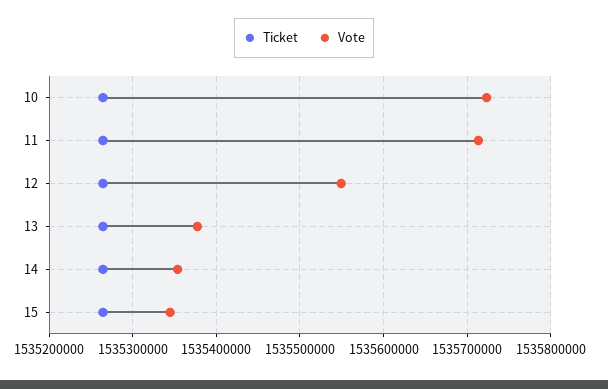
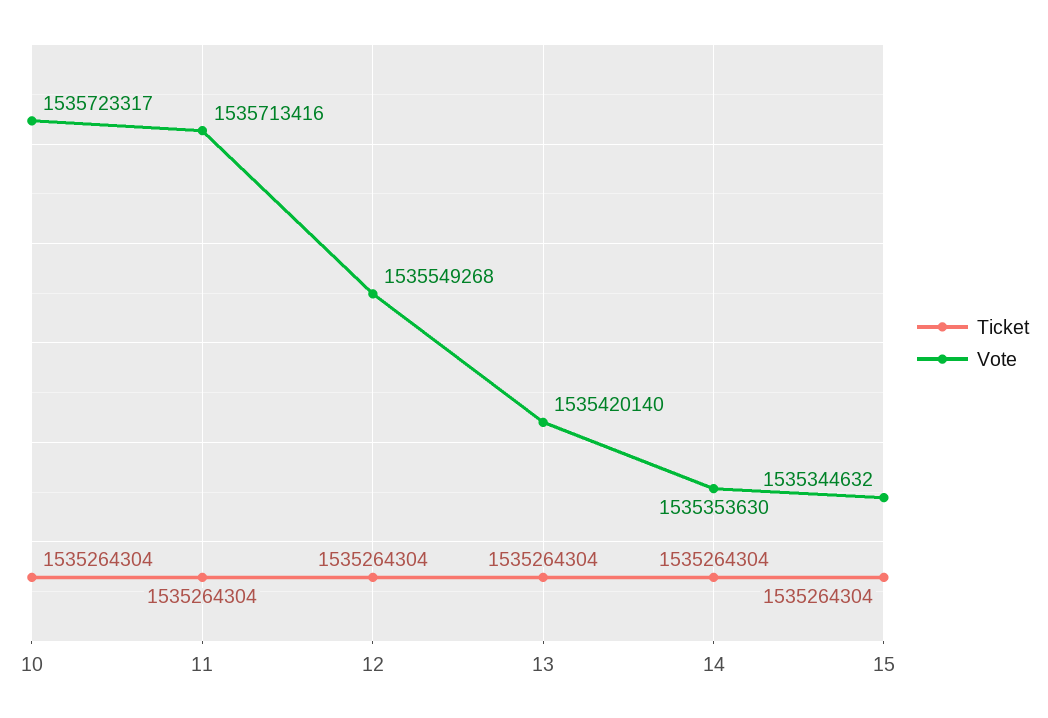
Vote, 13: 1535380000 -> 1535420140

